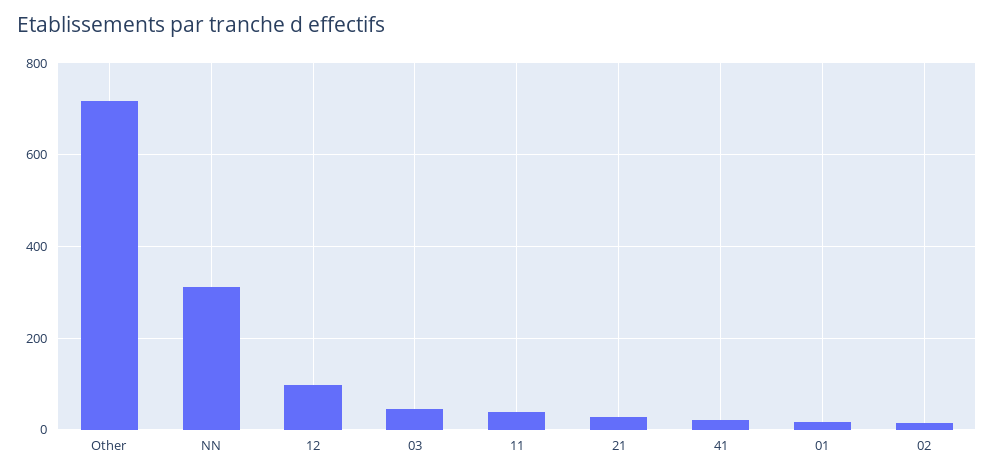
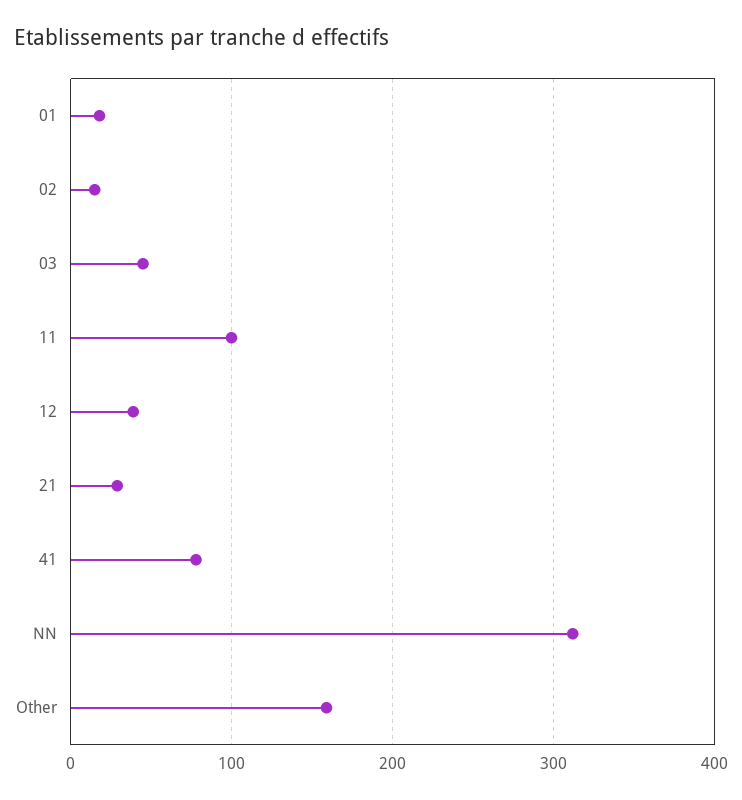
Other: 720 -> 160
12: 100 -> 40
11: 40 -> 100
41: 20 -> 80

